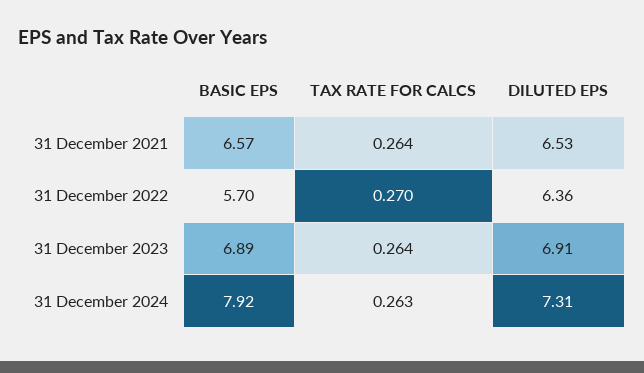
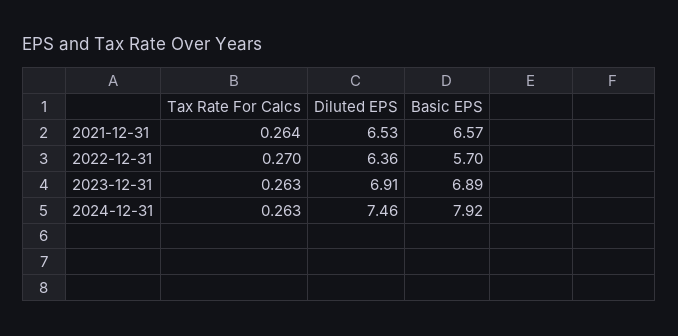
TAX RATE FOR CALCS, 31 December 2023: 0.264 -> 0.263
DILUTED EPS, 31 December 2024: 7.31 -> 7.46

